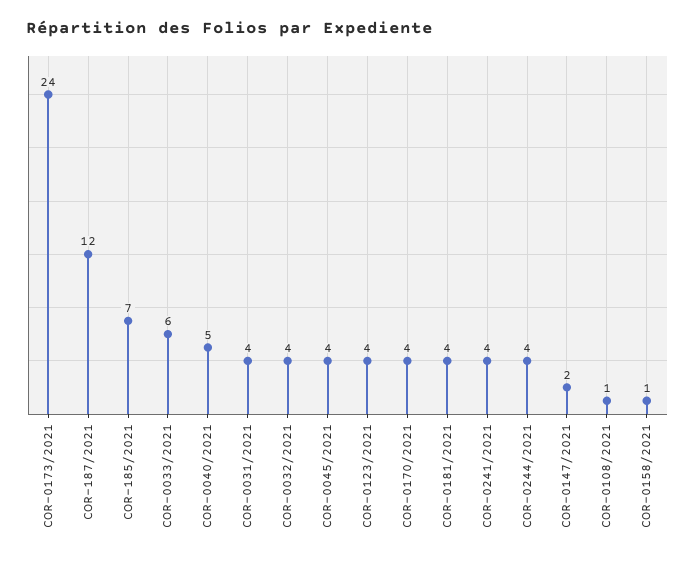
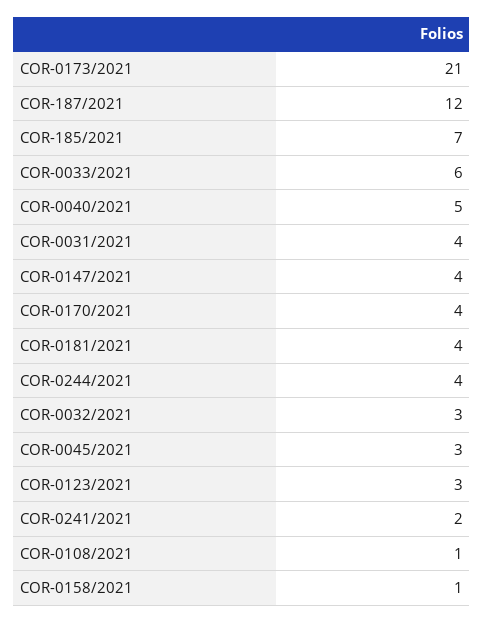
COR-0173/2021: 24 -> 21
COR-0032/2021: 4 -> 3
COR-0045/2021: 4 -> 3
COR-0123/2021: 4 -> 3
COR-0241/2021: 4 -> 2
COR-0147/2021: 2 -> 4

